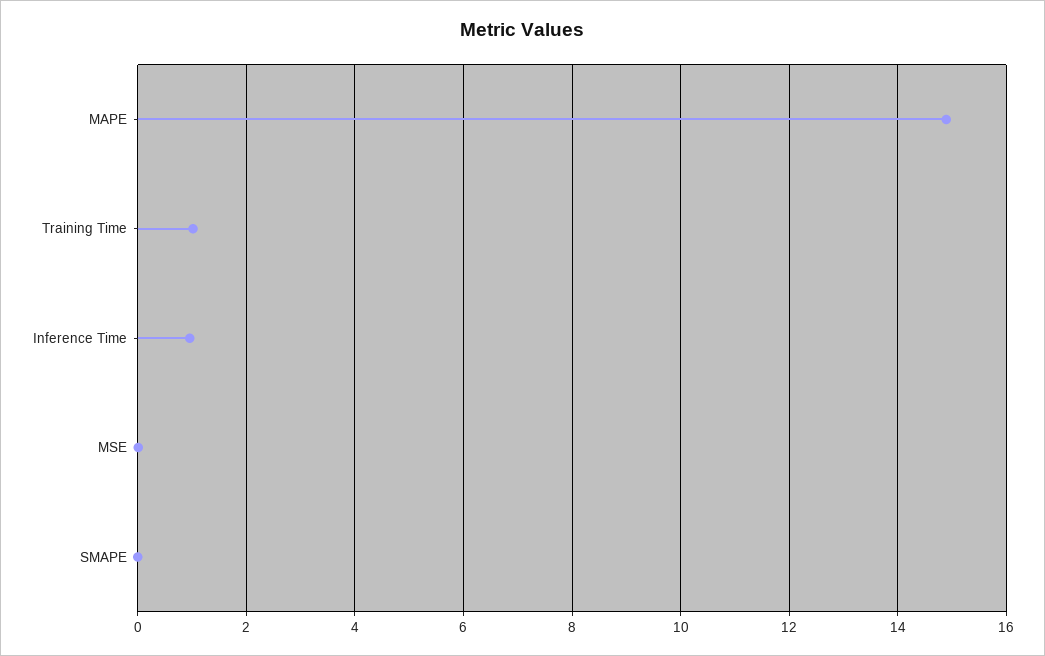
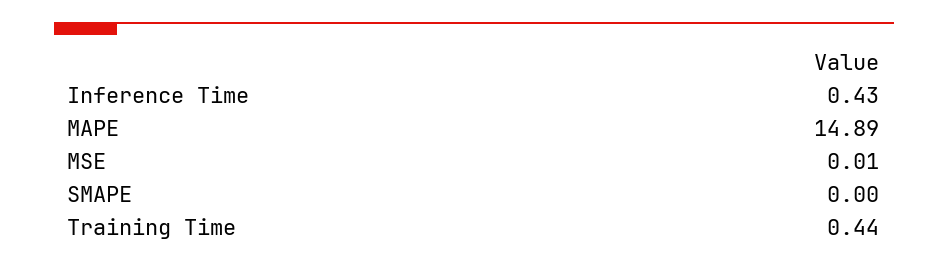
Training Time: 1 -> 0.44
Inference Time: 1 -> 0.43

